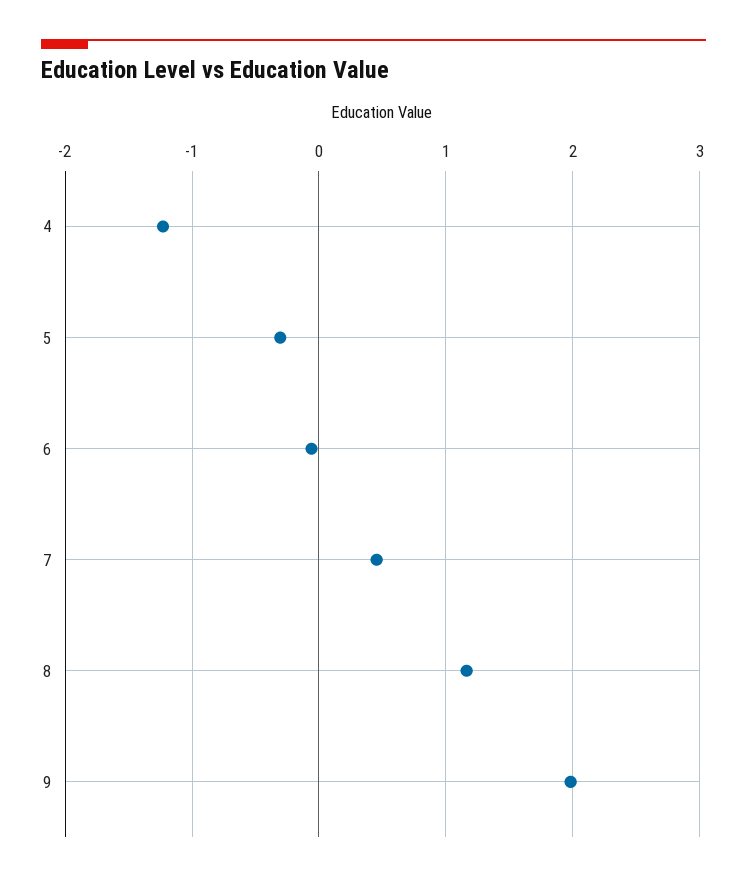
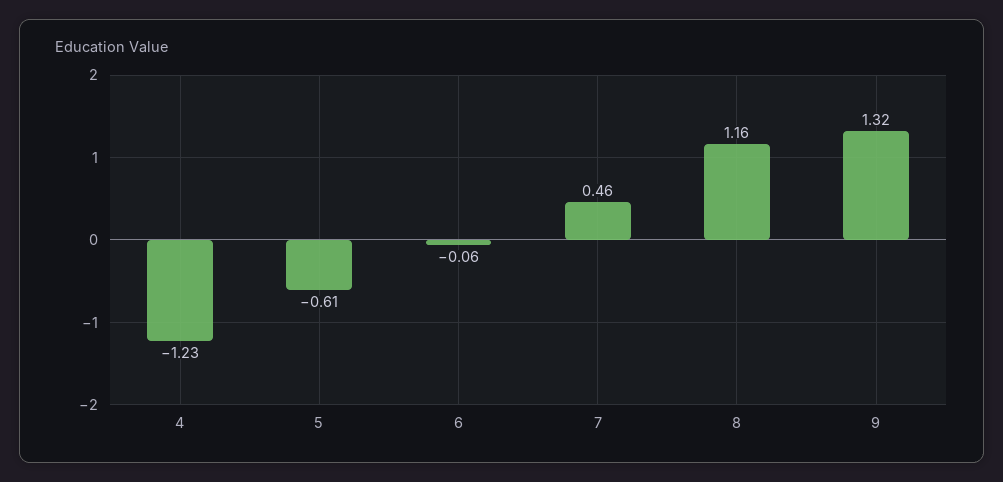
5: -0.3 -> -0.61
9: 2 -> 1.32

